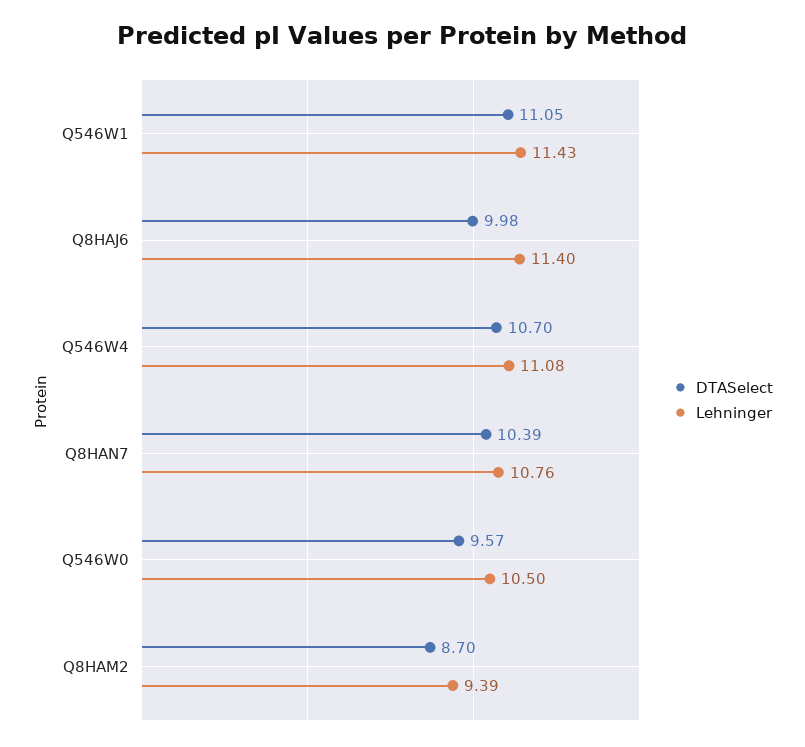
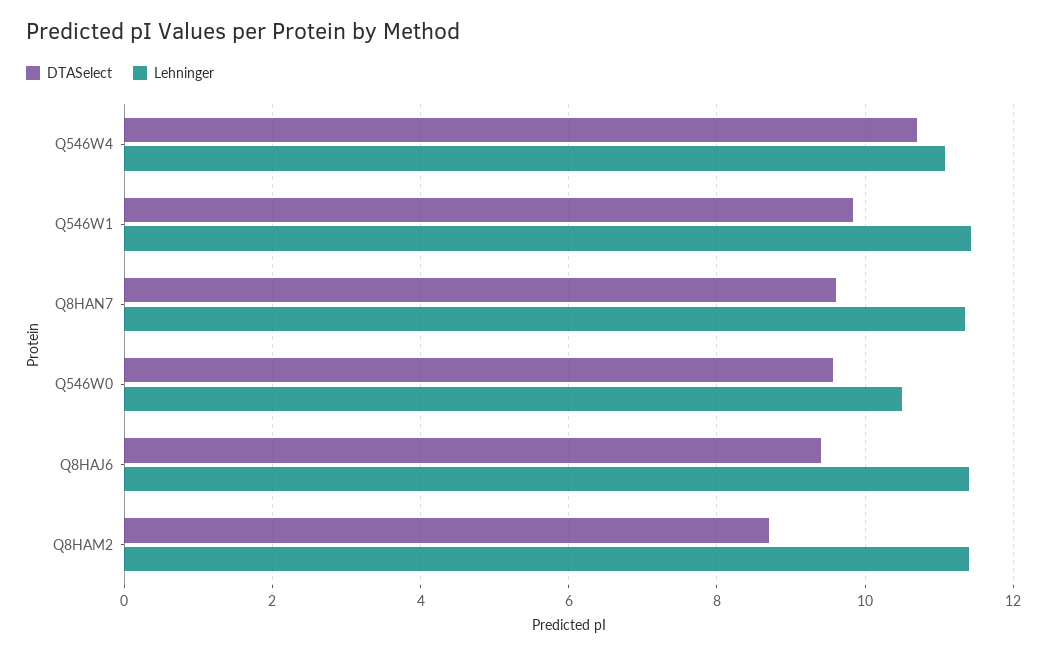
DTASelect, Q546W1: 11.05 -> 9.8
DTASelect, Q8HAJ6: 9.98 -> 9.4
DTASelect, Q8HAN7: 10.39 -> 9.6
Lehninger, Q8HAN7: 10.76 -> 11.4
Lehninger, Q8HAM2: 9.39 -> 11.4

